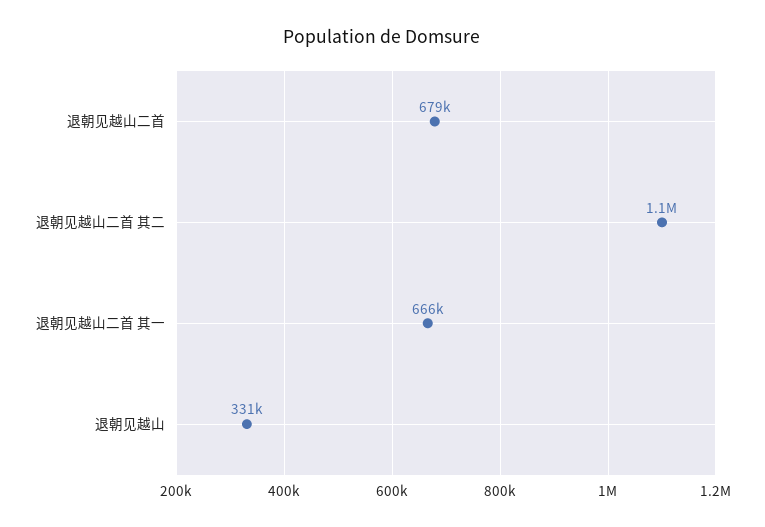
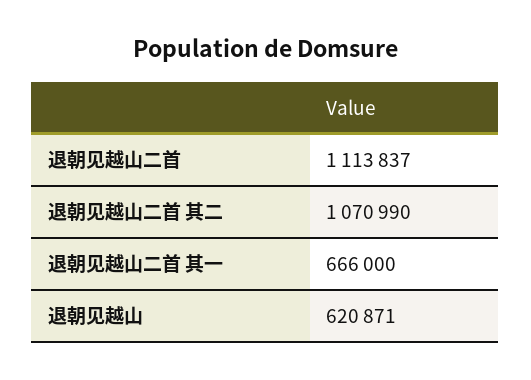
退朝见越山二首: 679000 -> 1113837
退朝见越山: 331000 -> 620871

